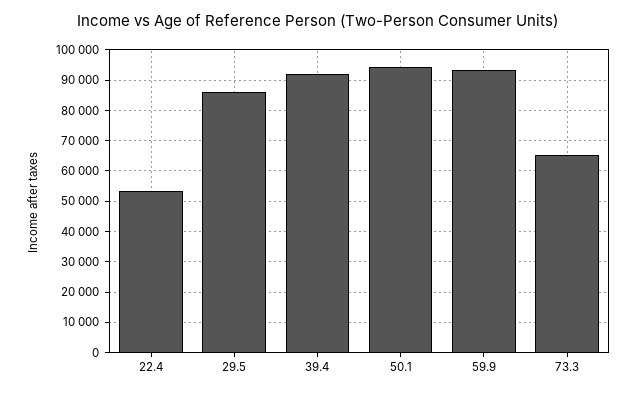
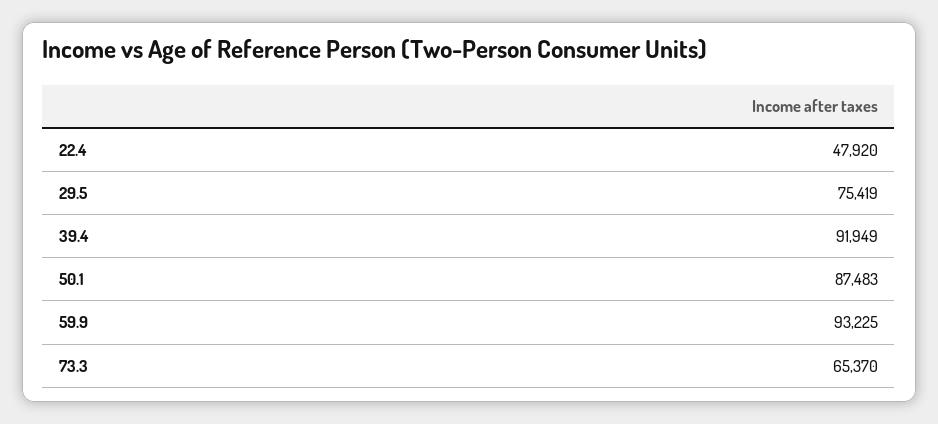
22.4: 54000 -> 47920
29.5: 86000 -> 75419
50.1: 94000 -> 87483

